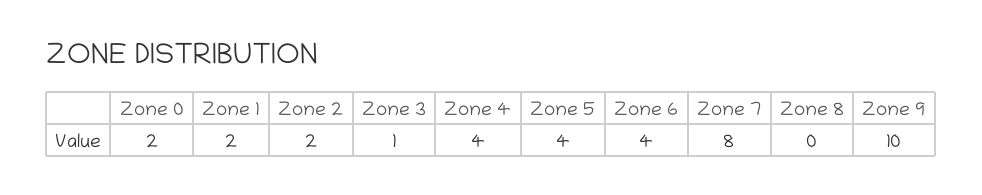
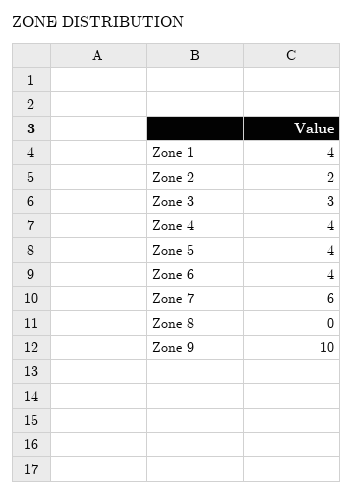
Zone 0: 2 -> none
Zone 1: 2 -> 4
Zone 3: 1 -> 3
Zone 7: 8 -> 6

